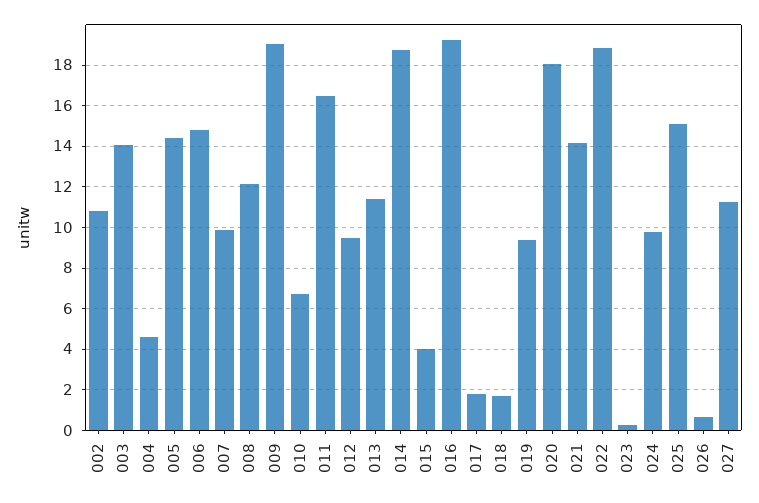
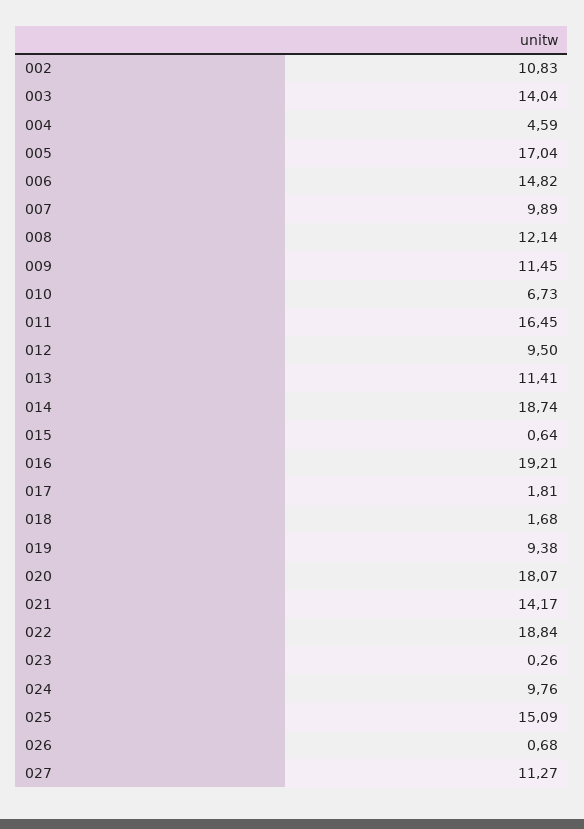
005: 14.5 -> 17.04
009: 19 -> 11.45
015: 4 -> 0.64

